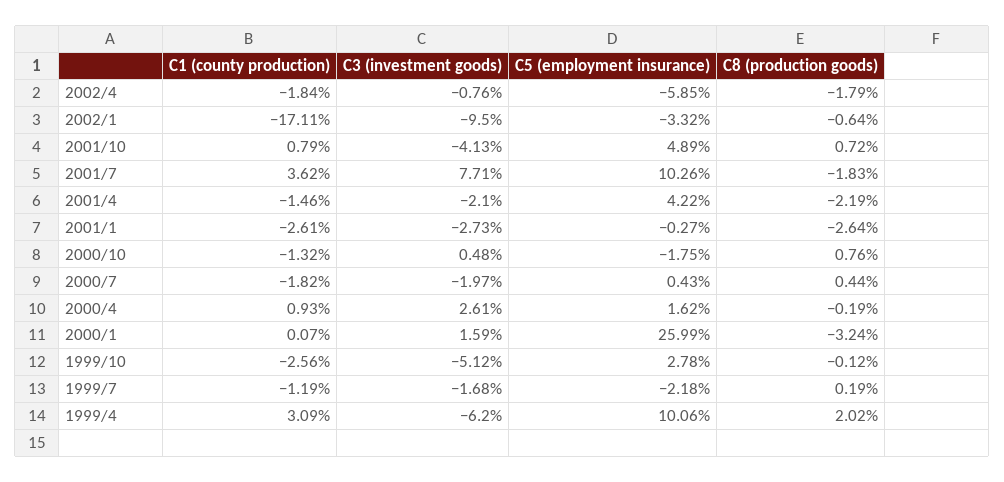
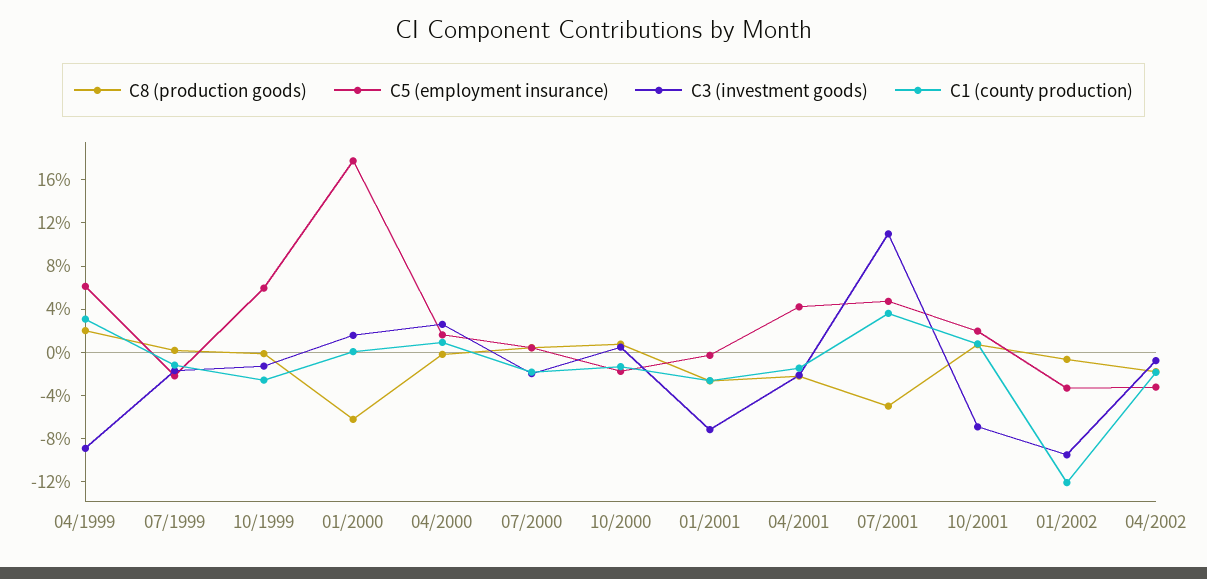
C5 (employment insurance), 2002/4: -5.85 -> -3
C1 (county production), 2002/1: -17.11 -> -12
C3 (investment goods), 2001/10: -4.13 -> -7
C5 (employment insurance), 2001/10: 4.89 -> 2
C3 (investment goods), 2001/7: 7.71 -> 11
C5 (employment insurance), 2001/7: 10.26 -> 5
C8 (production goods), 2001/7: -1.83 -> -5
C3 (investment goods), 2001/1: -2.73 -> -7
C5 (employment insurance), 2000/1: 25.99 -> 18
C8 (production goods), 2000/1: -3.24 -> -6
C3 (investment goods), 1999/10: -5.12 -> -1
C5 (employment insurance), 1999/10: 2.78 -> 6
C3 (investment goods), 1999/4: -6.2 -> -9
C5 (employment insurance), 1999/4: 10.06 -> 6

